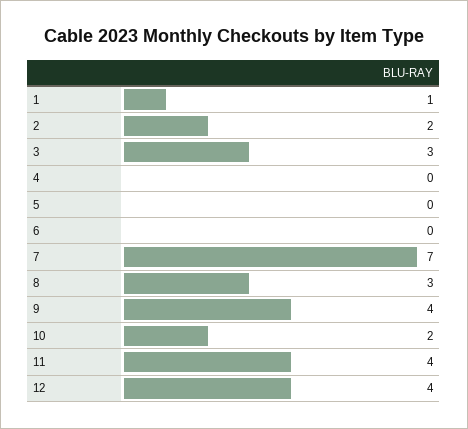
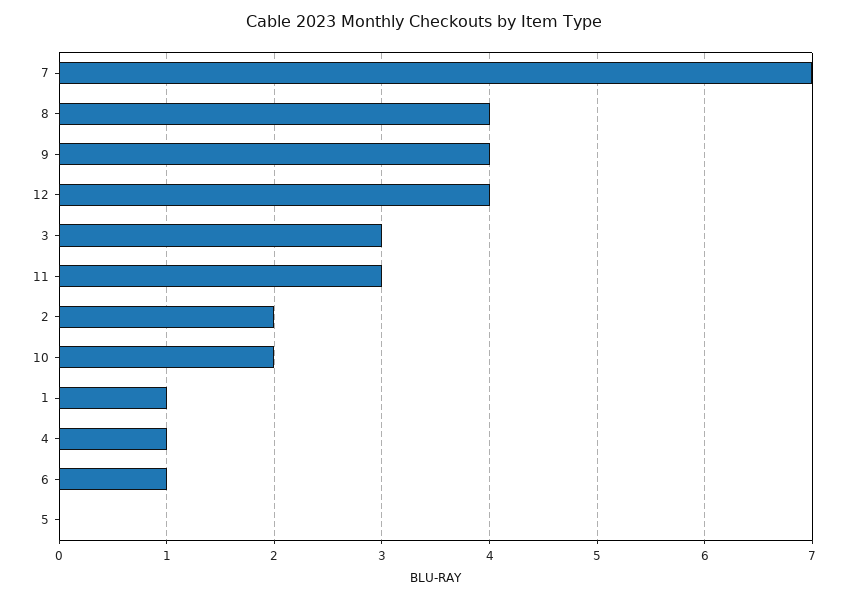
4: 0 -> 1
6: 0 -> 1
8: 3 -> 4
11: 4 -> 3

